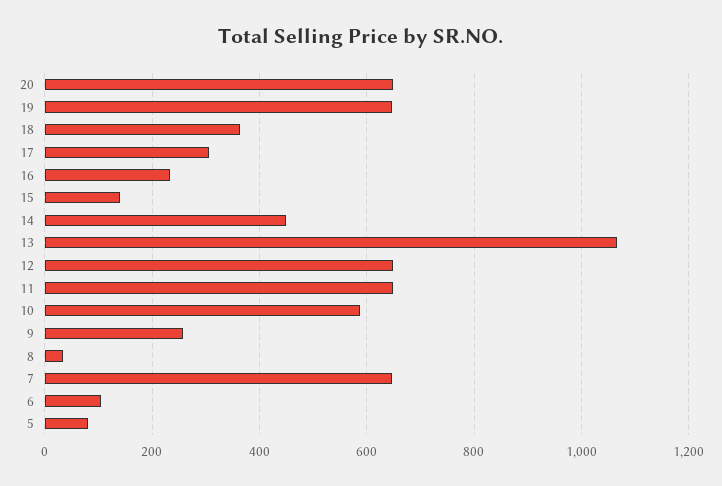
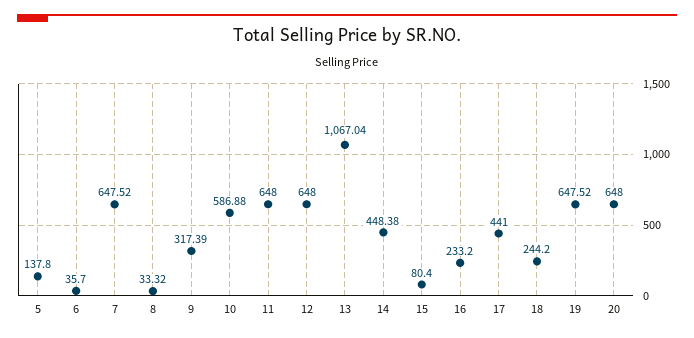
18: 360 -> 244.2
17: 300 -> 441
15: 140 -> 80.4
9: 260 -> 317.39
6: 100 -> 35.7
5: 80 -> 137.8

